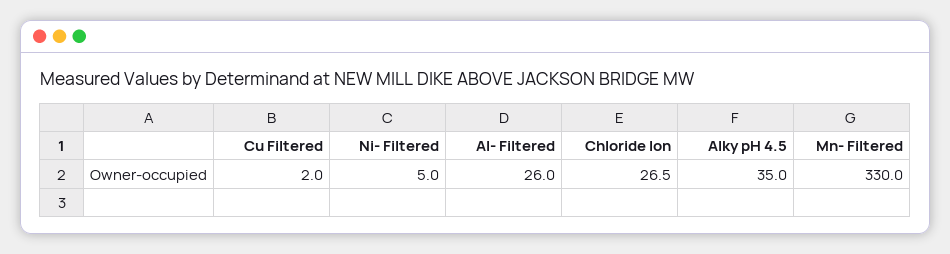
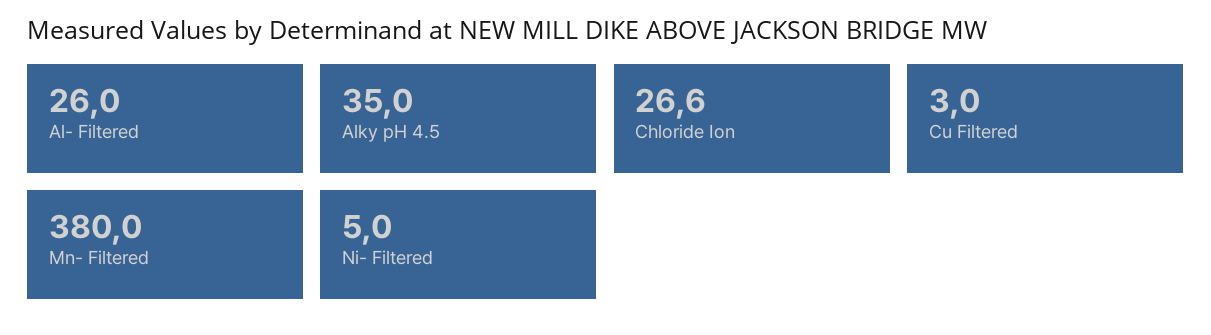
Cu Filtered: 2 -> 3
Chloride Ion: 26.5 -> 26.6
Mn- Filtered: 330 -> 380

